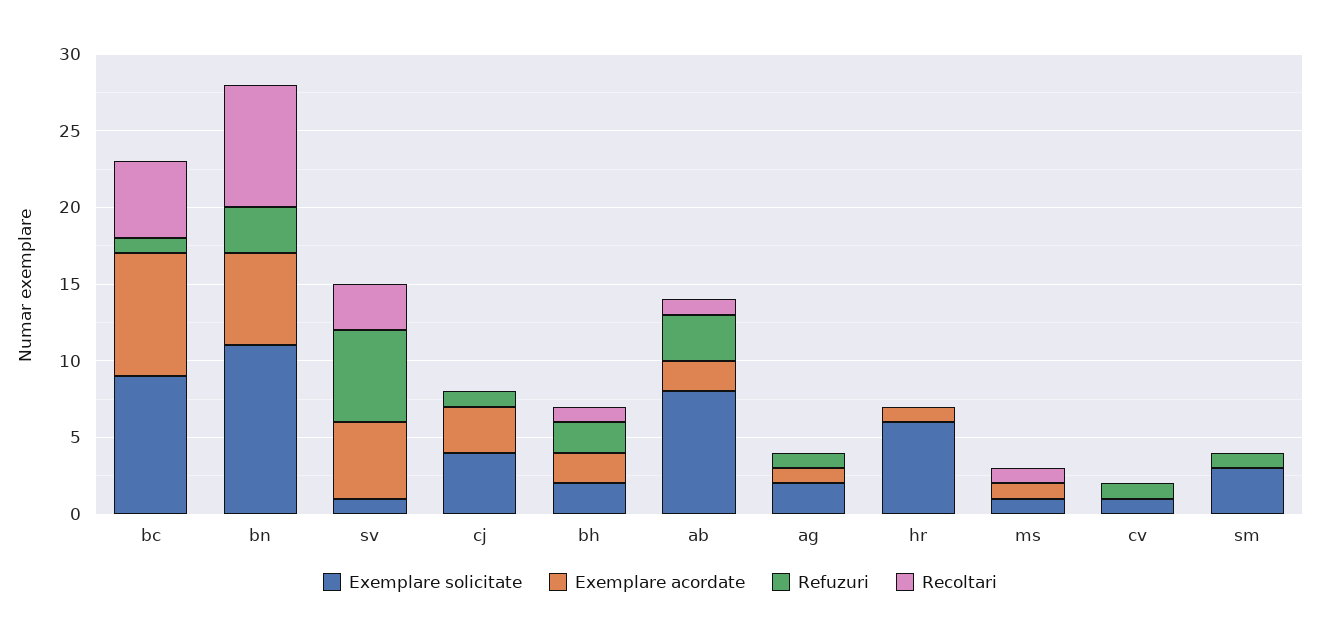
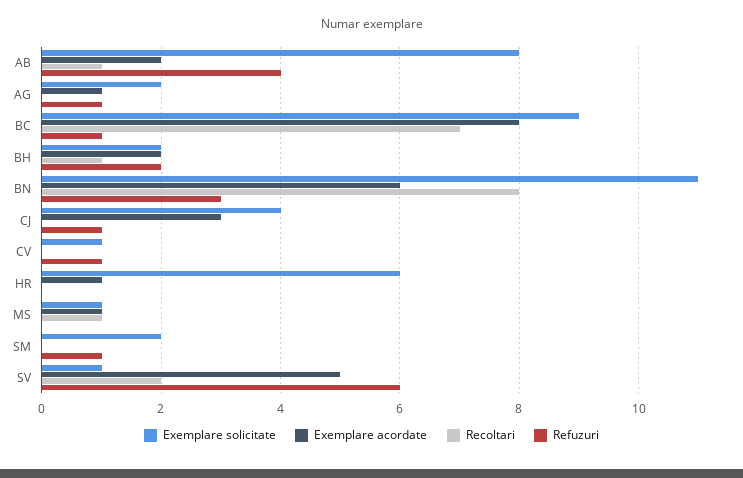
Recoltari, bc: 5 -> 7
Recoltari, sv: 3 -> 2
Refuzuri, ab: 3 -> 4
Exemplare solicitate, sm: 3 -> 2

